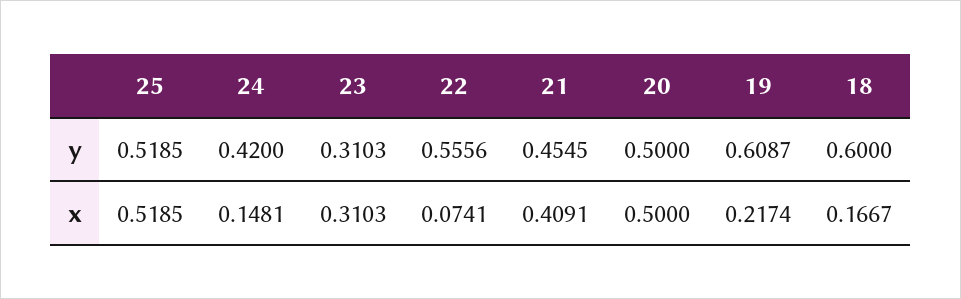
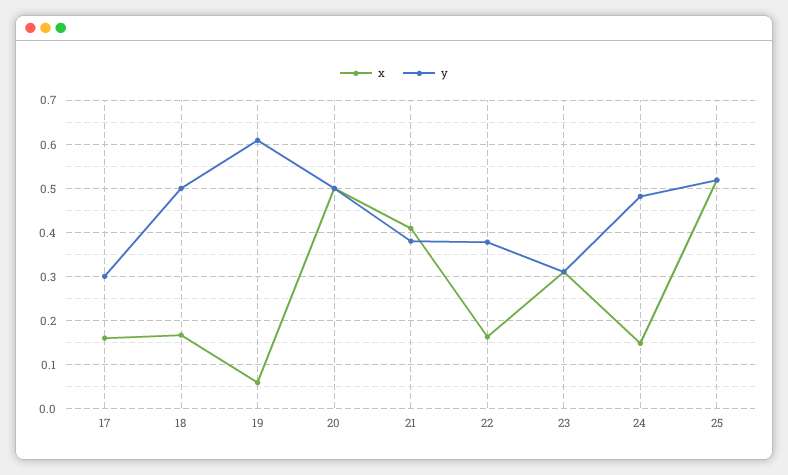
y, 24: 0.42 -> 0.48
y, 22: 0.5556 -> 0.38
y, 21: 0.4545 -> 0.38
y, 18: 0.6 -> 0.5
x, 22: 0.0741 -> 0.16
x, 19: 0.2174 -> 0.06
x, 17: none -> 0.16
y, 17: none -> 0.3

